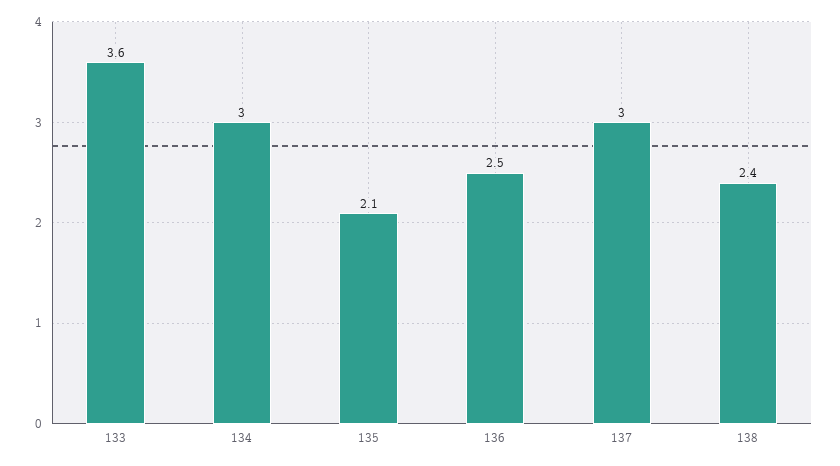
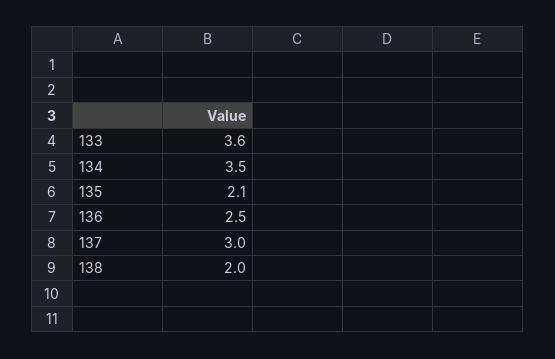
134: 3 -> 3.5
138: 2.4 -> 2

